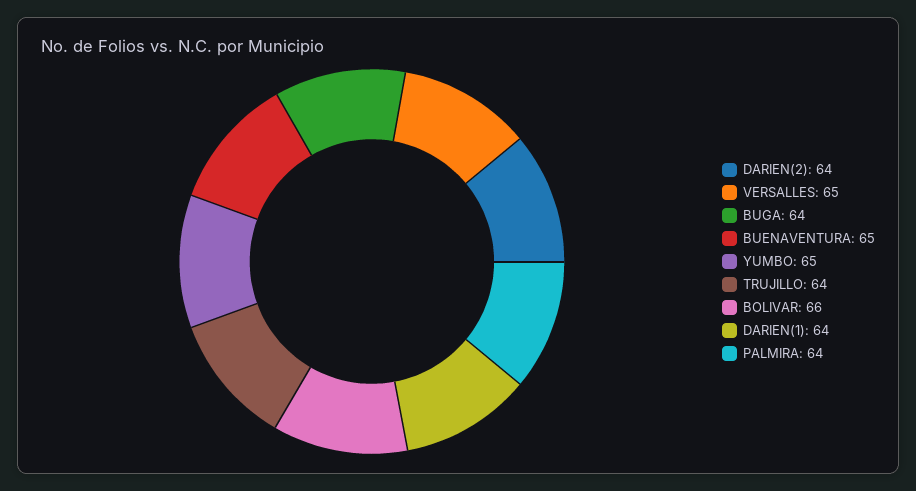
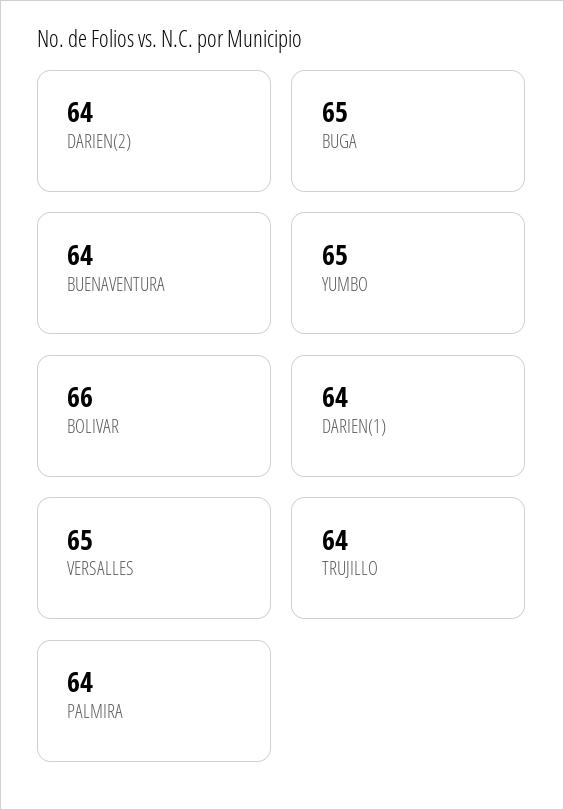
BUGA: 64 -> 65
BUENAVENTURA: 65 -> 64

